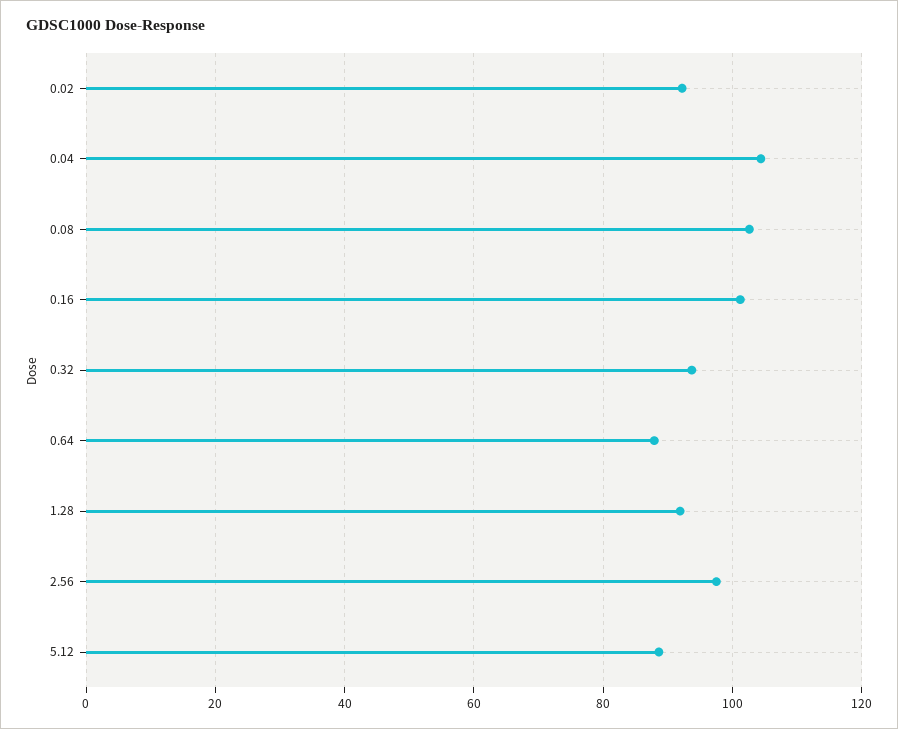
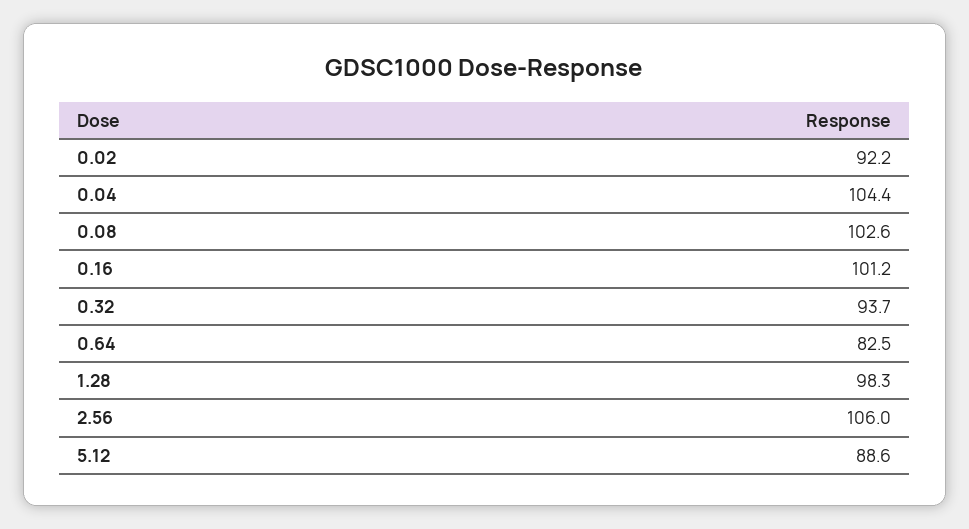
0.64: 88 -> 82.5
1.28: 92 -> 98.3
2.56: 98 -> 106

